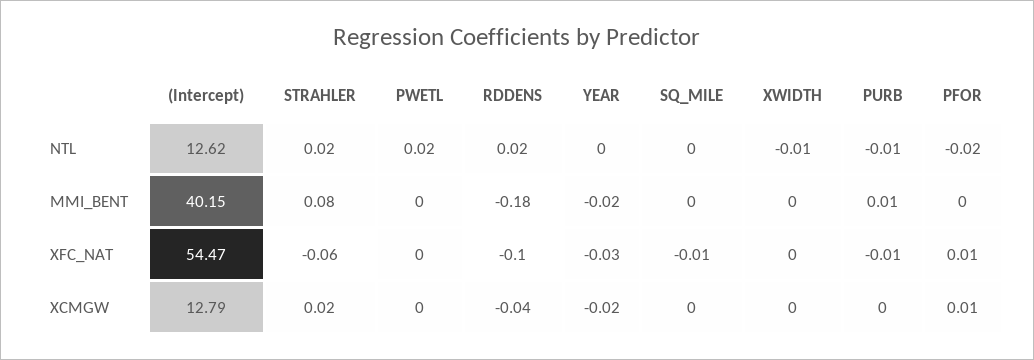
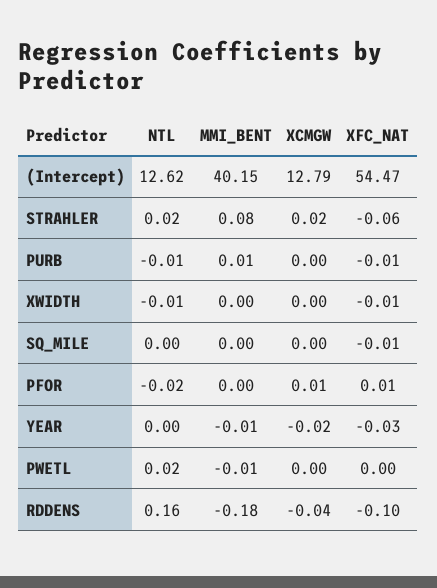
RDDENS, NTL: 0.02 -> 0.16
PWETL, MMI_BENT: 0 -> -0.01
YEAR, MMI_BENT: -0.02 -> -0.01
XWIDTH, XFC_NAT: 0 -> -0.01

